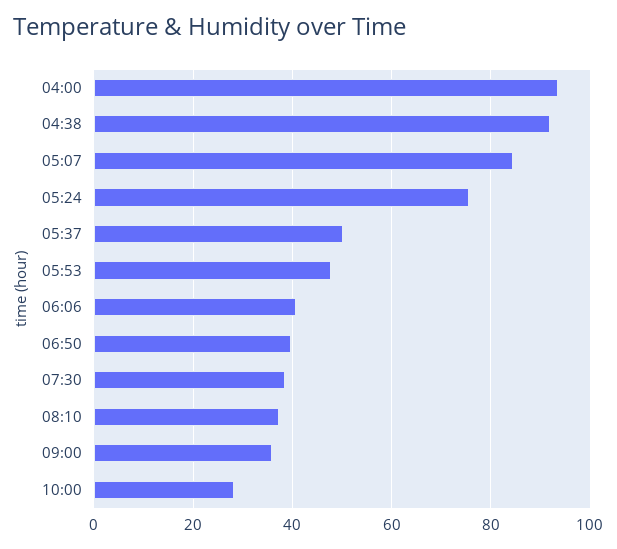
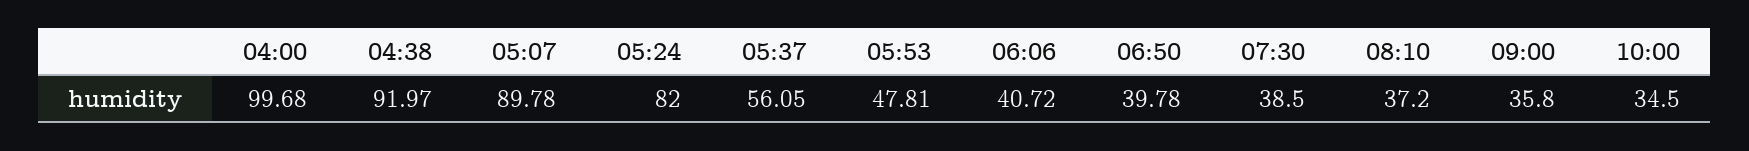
04:00: 94 -> 99.68
05:07: 84 -> 89.78
05:24: 76 -> 82
05:37: 50 -> 56.05
10:00: 28 -> 34.5

